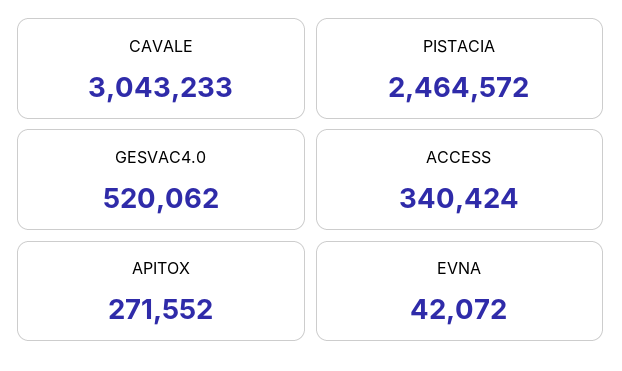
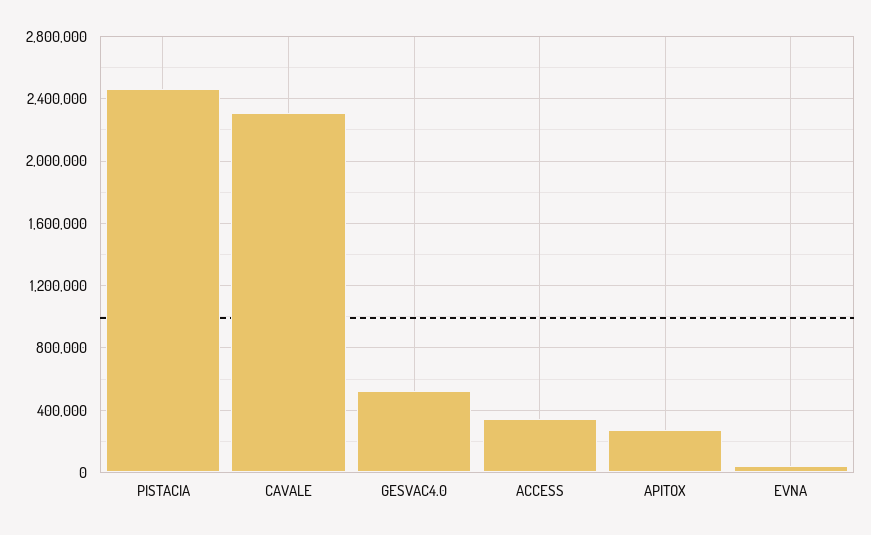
CAVALE: 3043233 -> 2300000

